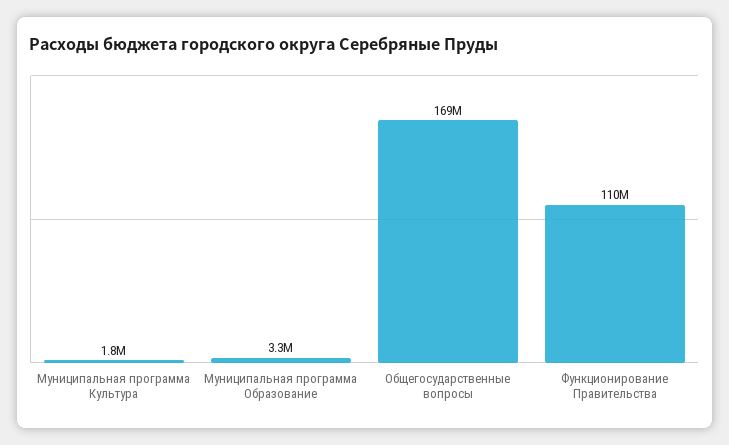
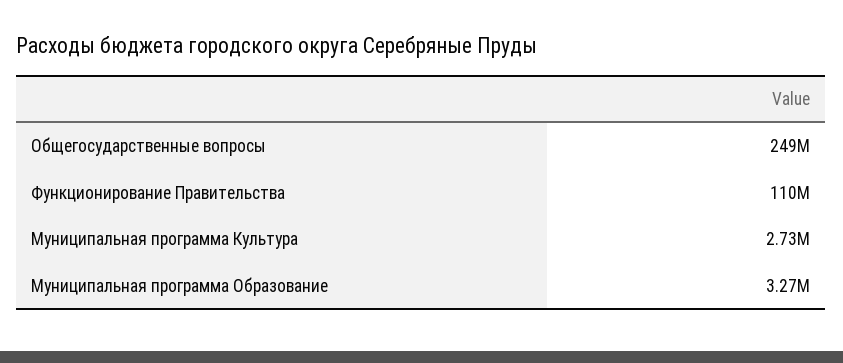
Муниципальная программа Культура: 1800000 -> 2730000
Общегосударственные вопросы: 169000000 -> 249000000

